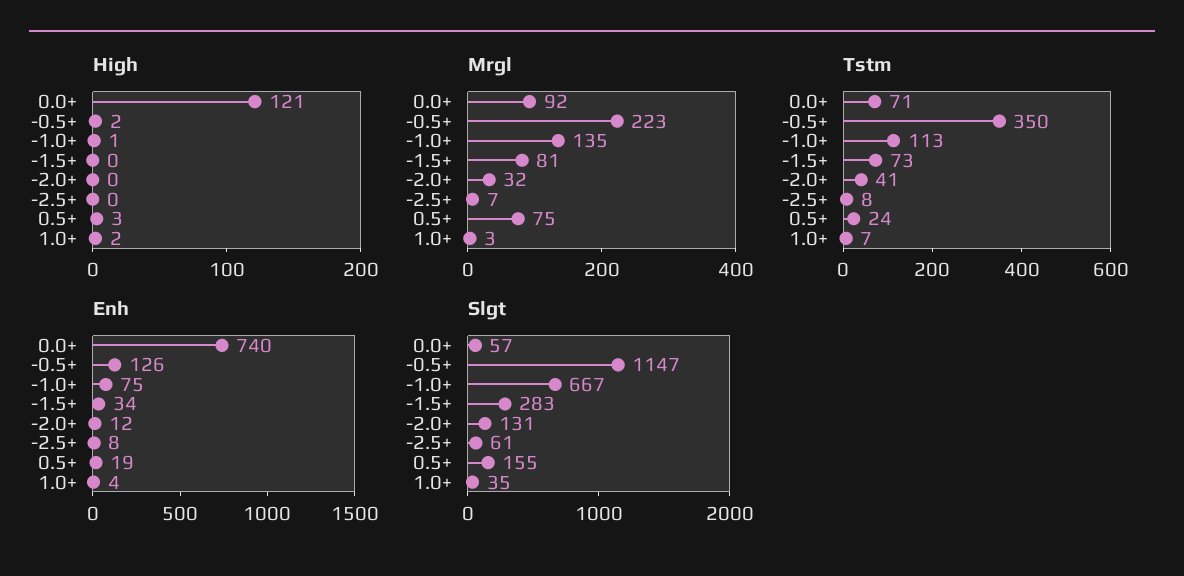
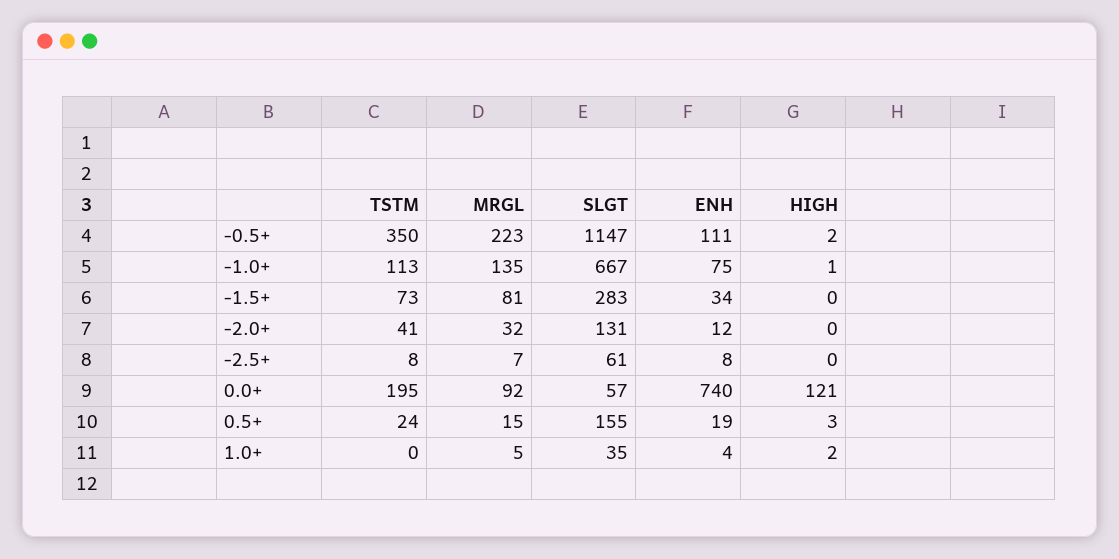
Mrgl, 0.5+: 75 -> 15
Mrgl, 1.0+: 3 -> 5
Tstm, 0.0+: 71 -> 195
Tstm, 1.0+: 7 -> 0
Enh, -0.5+: 126 -> 111

